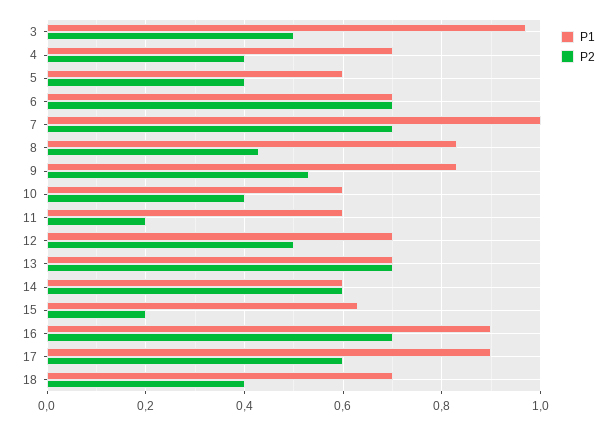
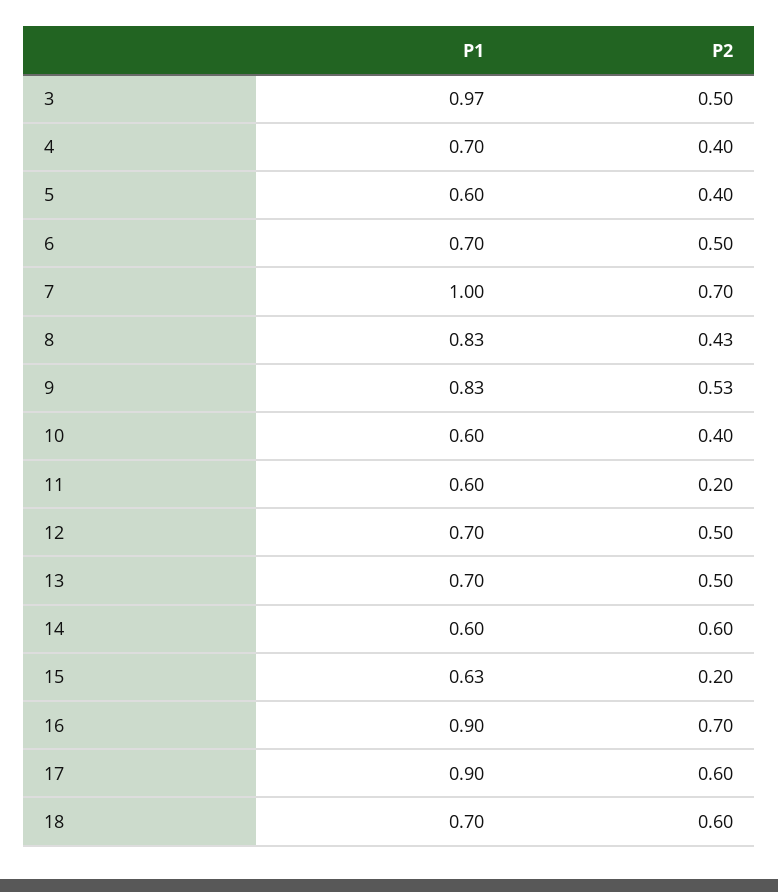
P2, 6: 0.7 -> 0.5
P2, 13: 0.7 -> 0.5
P2, 18: 0.4 -> 0.6

